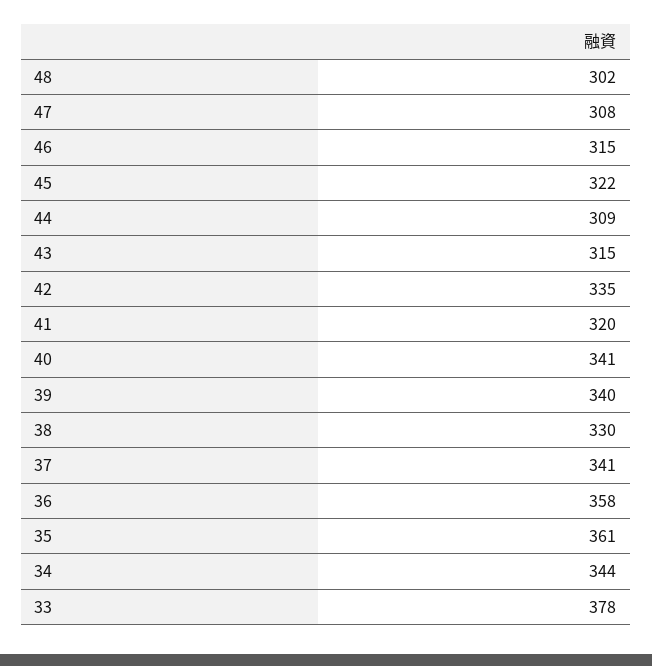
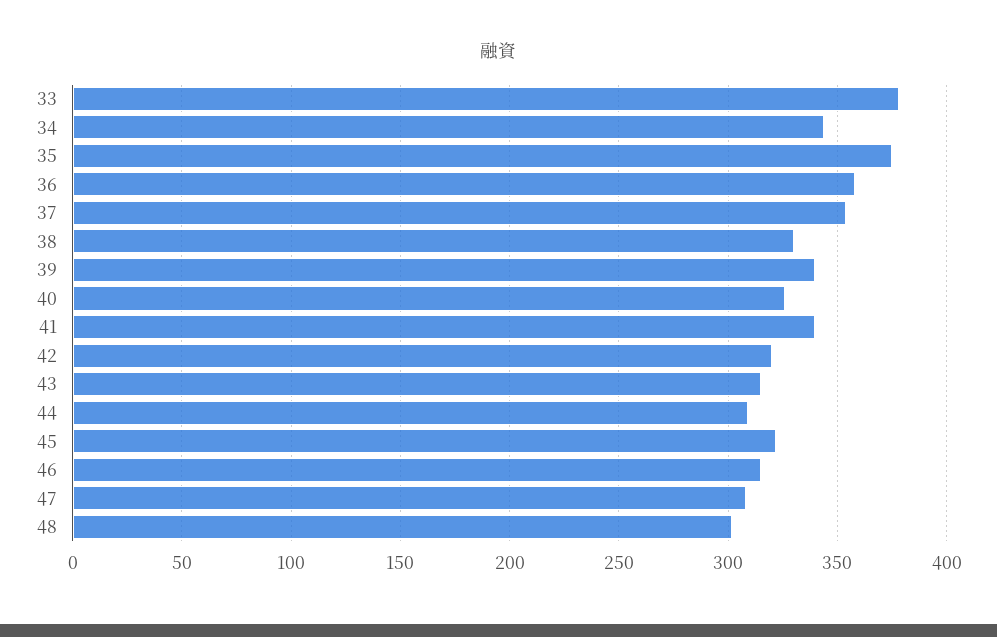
42: 335 -> 320
41: 320 -> 340
40: 341 -> 325
37: 341 -> 355
35: 361 -> 375

